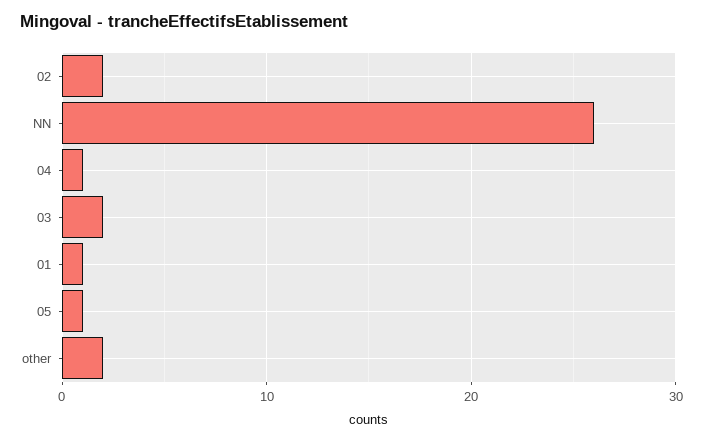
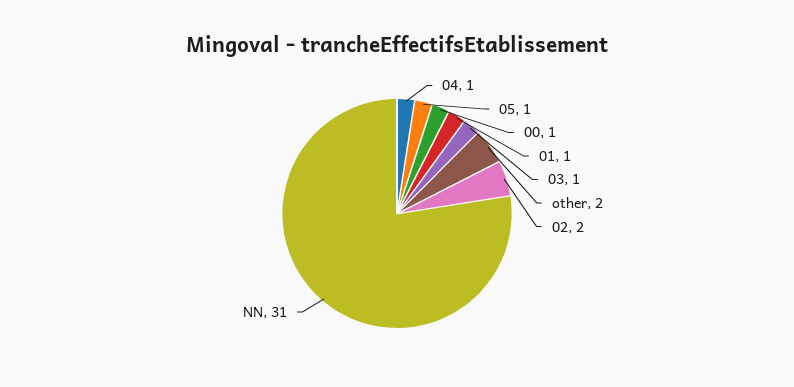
NN: 26 -> 31
03: 2 -> 1
00: none -> 1

